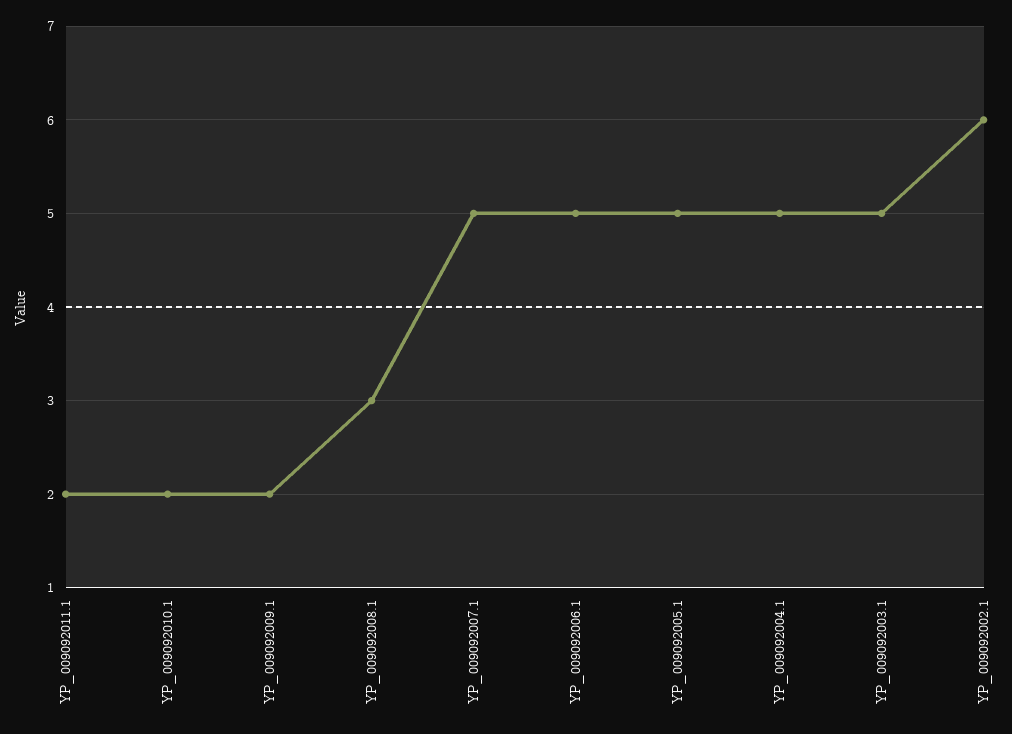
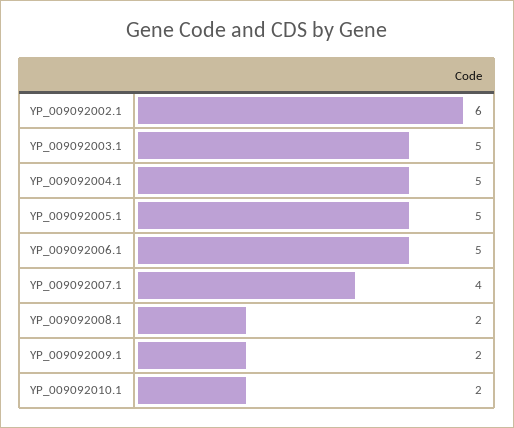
YP_009092011.1: 2 -> none
YP_009092008.1: 3 -> 2
YP_009092007.1: 5 -> 4

